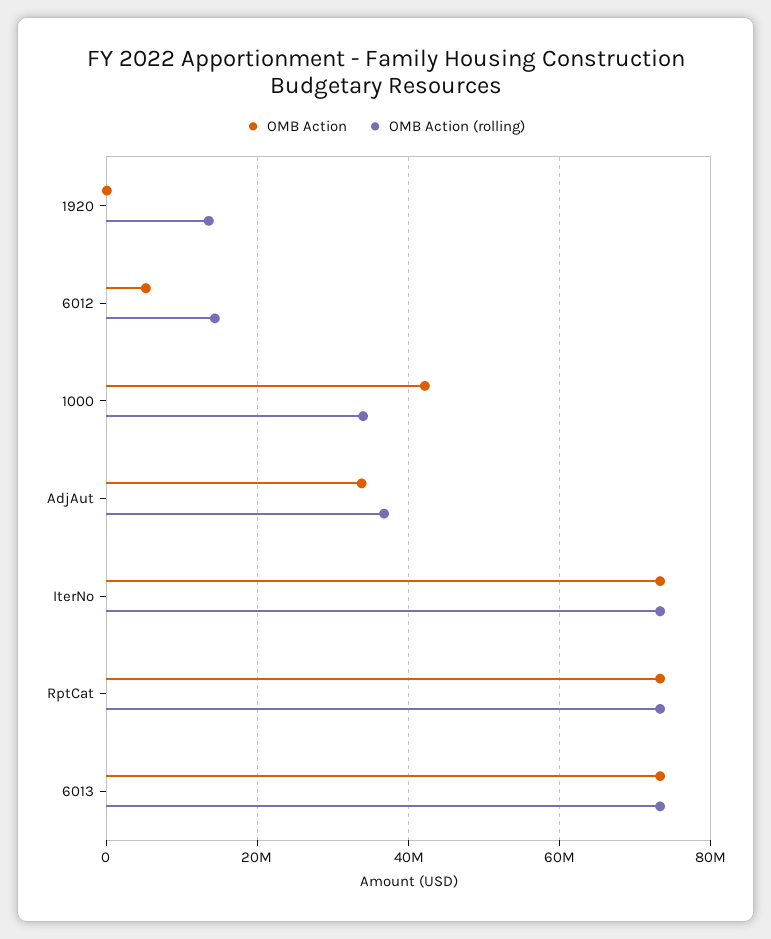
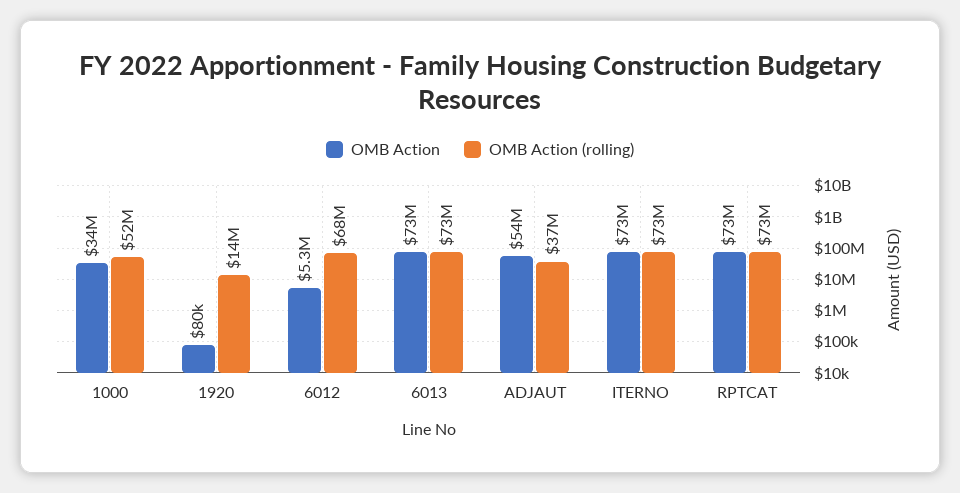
OMB Action (rolling), 6012: 14000000 -> 68000000
OMB Action, 1000: 42000000 -> 34000000
OMB Action (rolling), 1000: 34000000 -> 52000000
OMB Action, AdjAut: 34000000 -> 54000000

